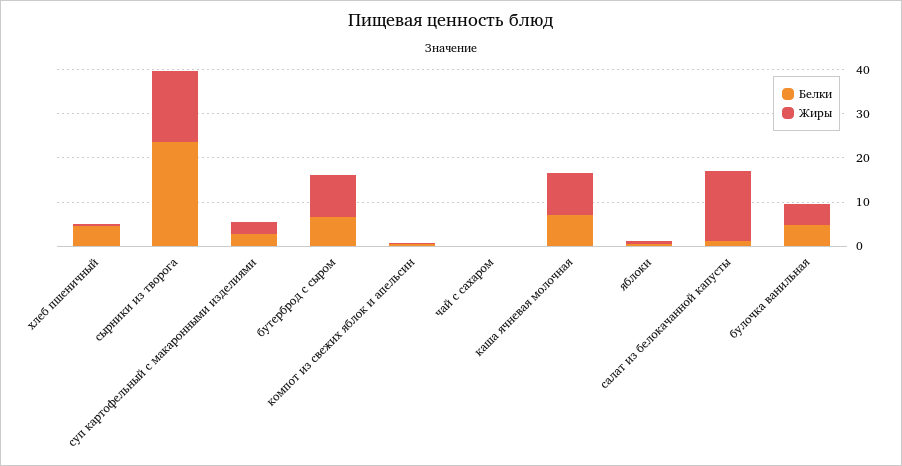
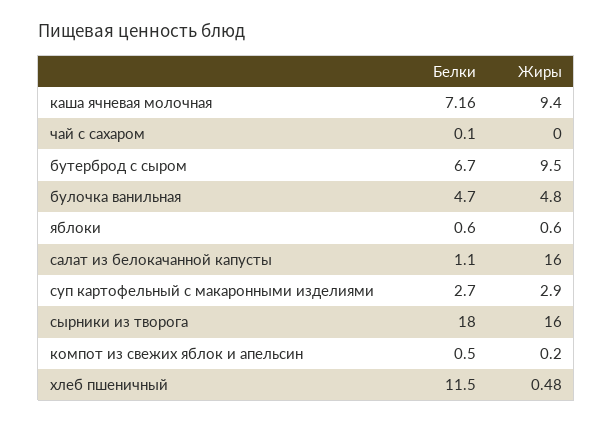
Белки, хлеб пшеничный: 4 -> 11.5
Белки, сырники из творога: 24 -> 18

